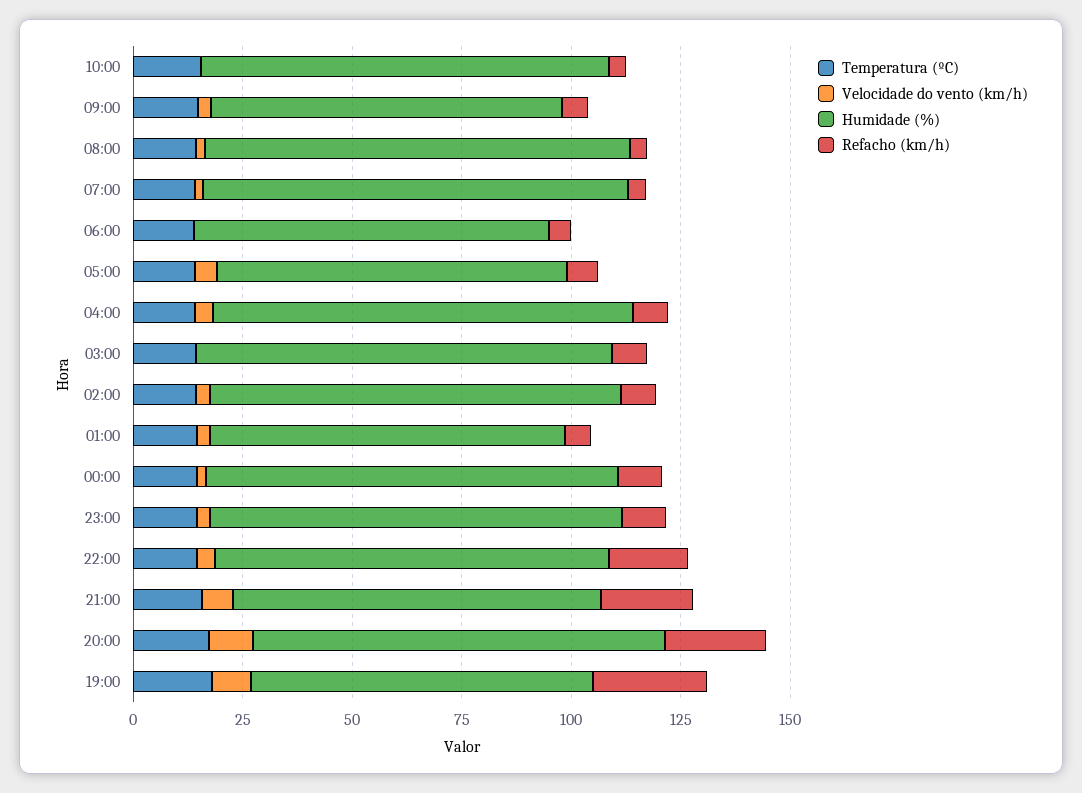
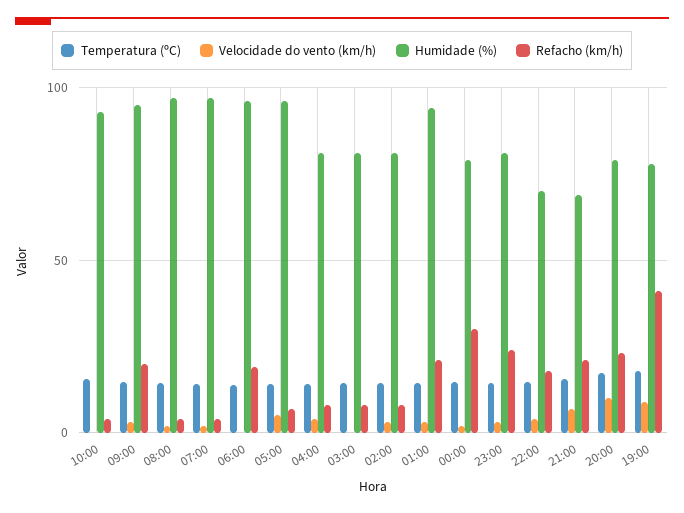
Humidade (%), 09:00: 80 -> 95
Refacho (km/h), 09:00: 5 -> 20
Humidade (%), 06:00: 80 -> 95
Refacho (km/h), 06:00: 5 -> 20
Humidade (%), 05:00: 80 -> 95
Humidade (%), 04:00: 95 -> 80
Humidade (%), 03:00: 95 -> 80
Humidade (%), 02:00: 95 -> 80
Humidade (%), 01:00: 80 -> 95
Refacho (km/h), 01:00: 5 -> 20
Humidade (%), 00:00: 95 -> 80
Refacho (km/h), 00:00: 10 -> 30
Humidade (%), 23:00: 95 -> 80
Refacho (km/h), 23:00: 10 -> 25
Humidade (%), 22:00: 90 -> 70
Humidade (%), 21:00: 85 -> 70
Humidade (%), 20:00: 95 -> 80
Refacho (km/h), 19:00: 25 -> 40

